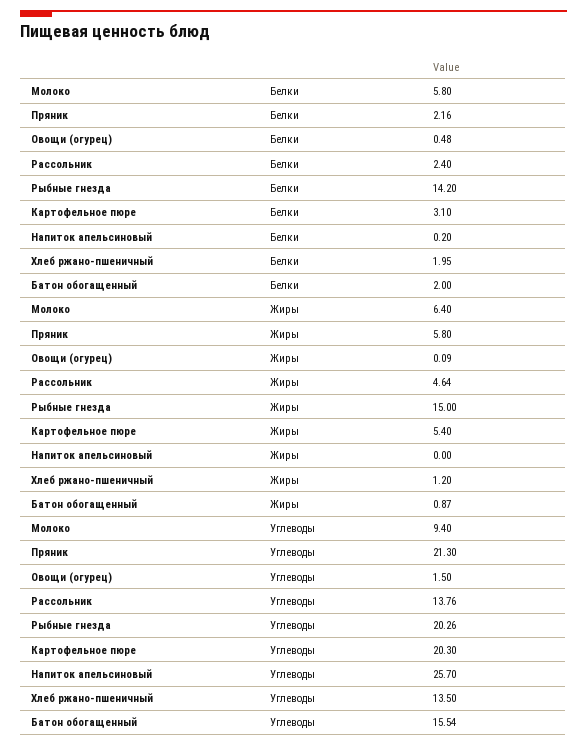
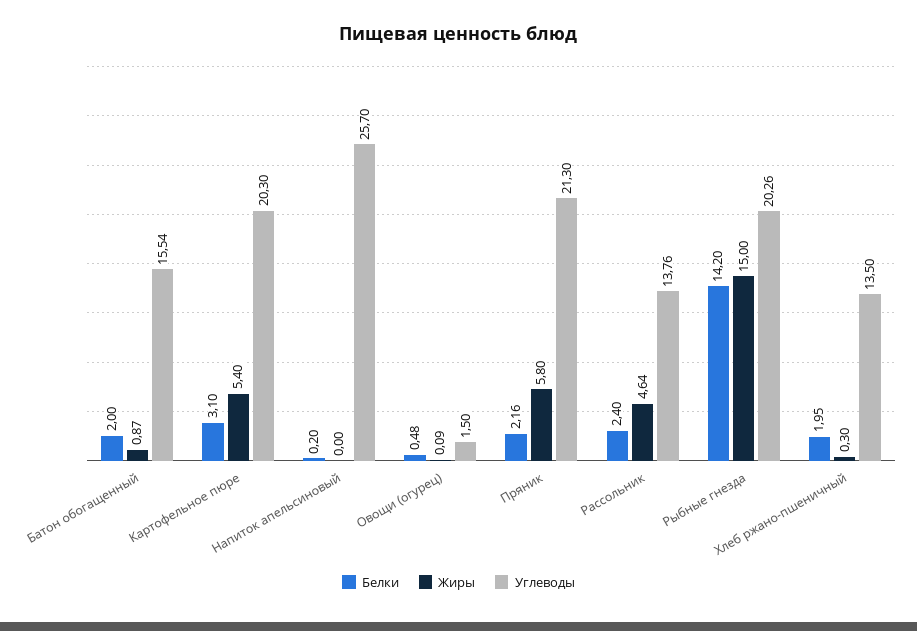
Белки, Молоко: 5.8 -> none
Жиры, Молоко: 6.4 -> none
Жиры, Хлеб ржано-пшеничный: 1.2 -> 0.3
Углеводы, Молоко: 9.4 -> none

